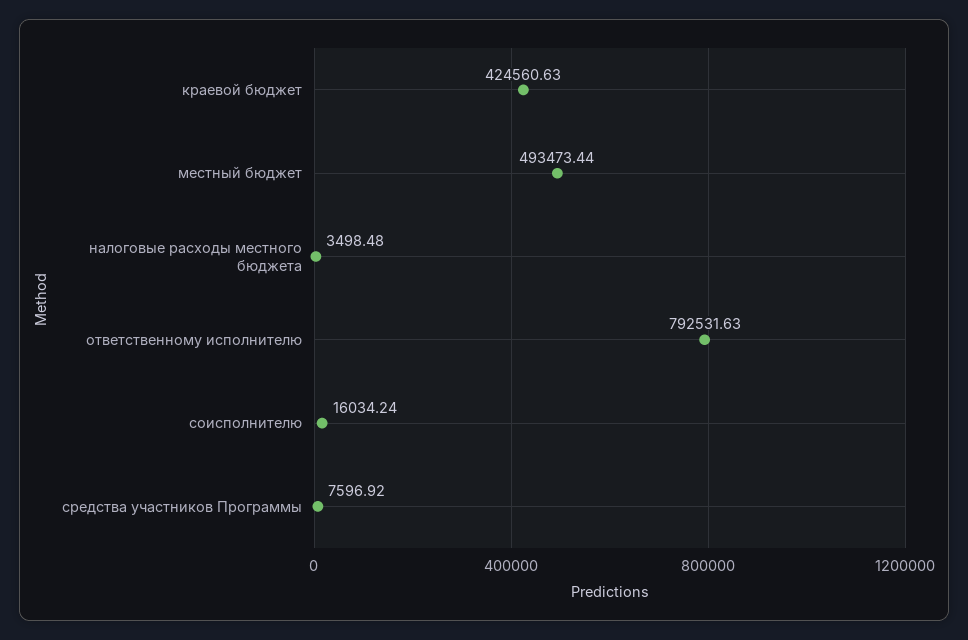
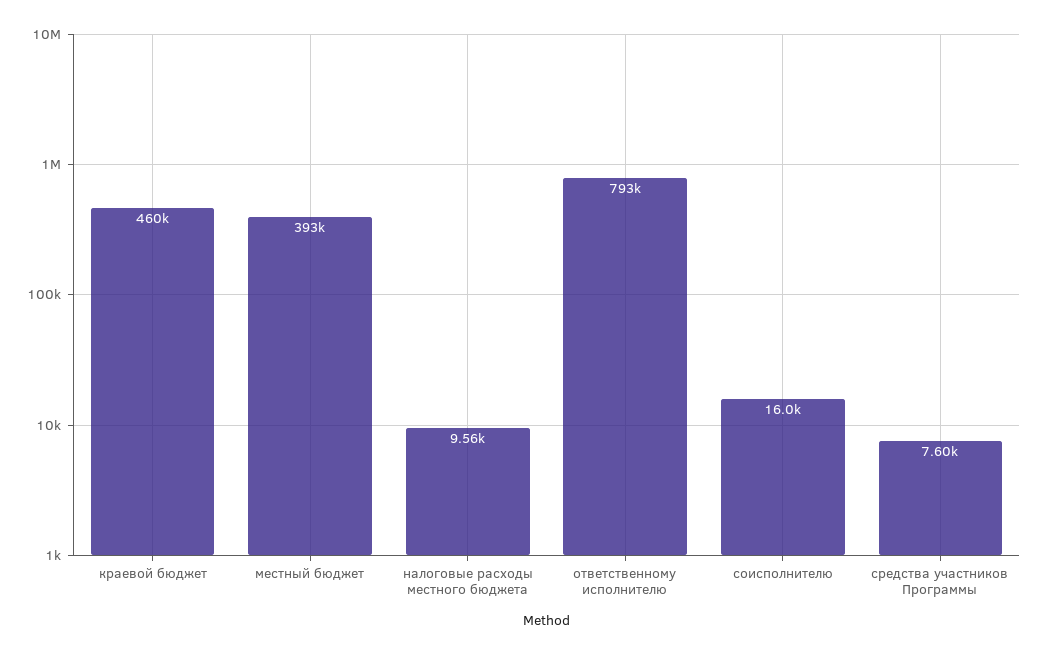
краевой бюджет: 424560.63 -> 460000
местный бюджет: 493473.44 -> 393000
налоговые расходы местного бюджета: 3498.48 -> 9560

